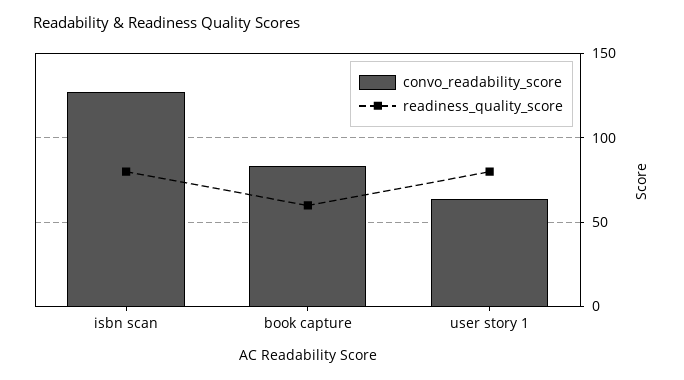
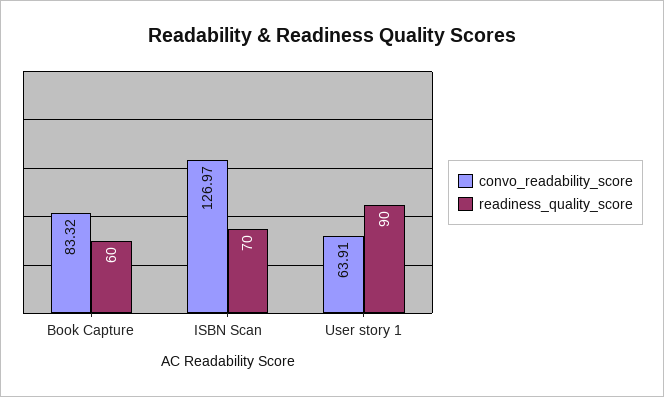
readiness_quality_score, isbn scan: 80 -> 70
readiness_quality_score, user story 1: 80 -> 90

